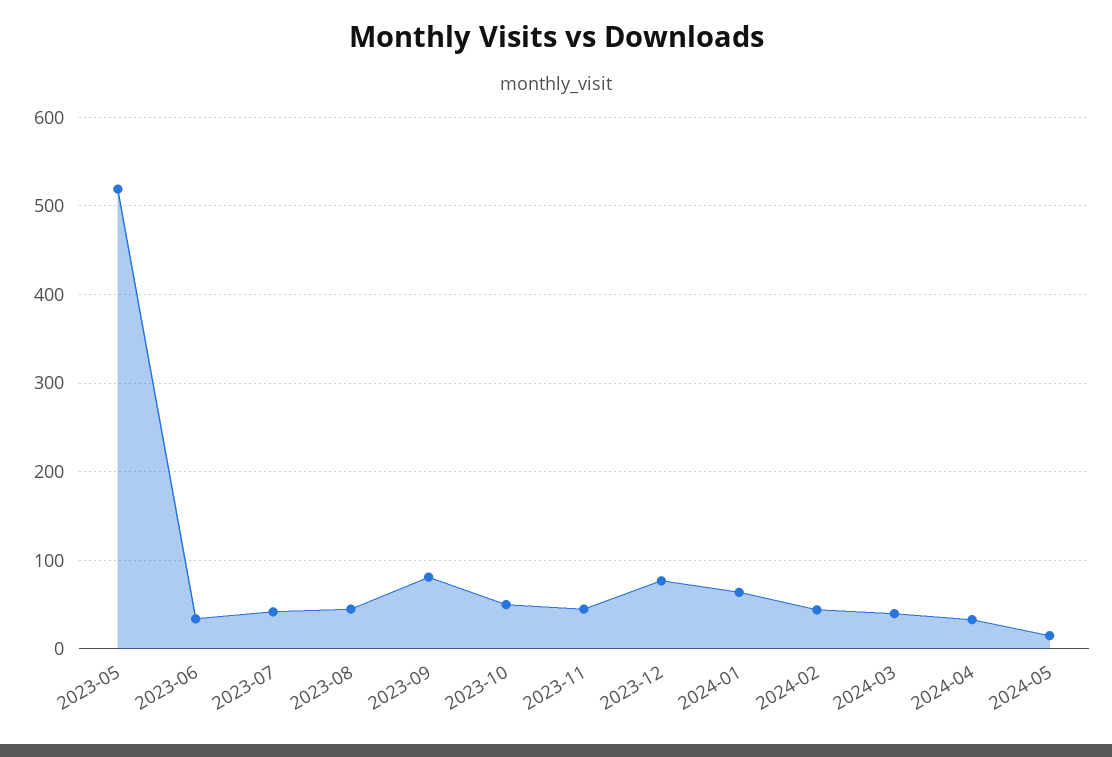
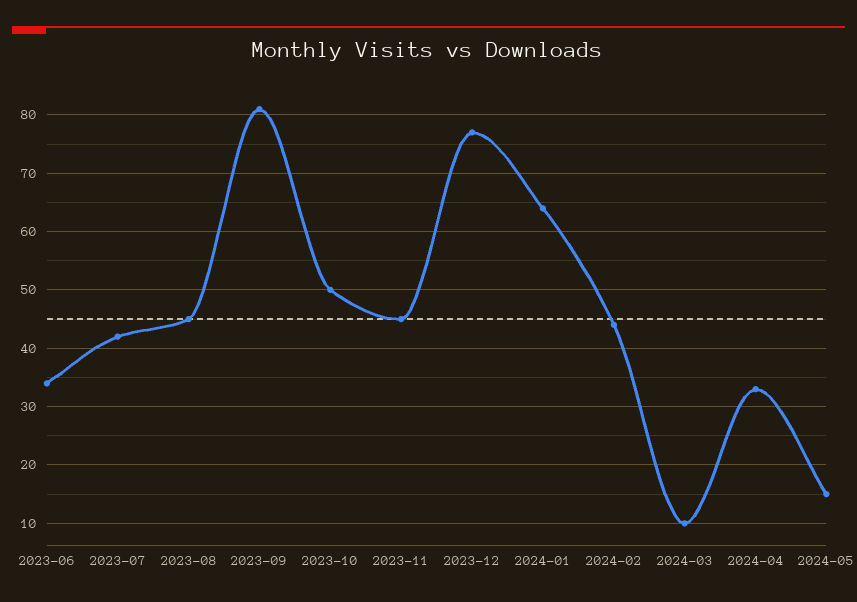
2023-05: 520 -> none
2024-03: 40 -> 10

